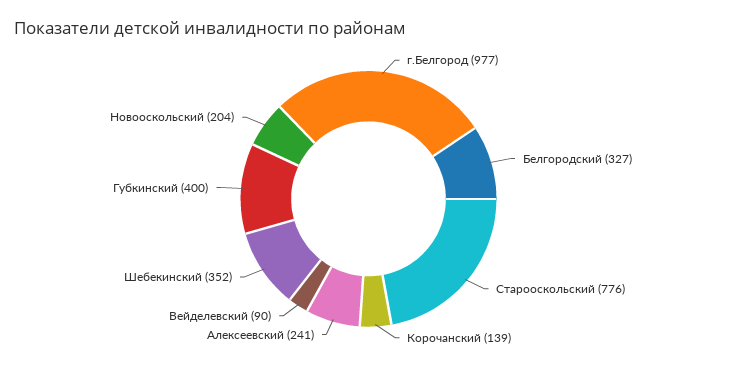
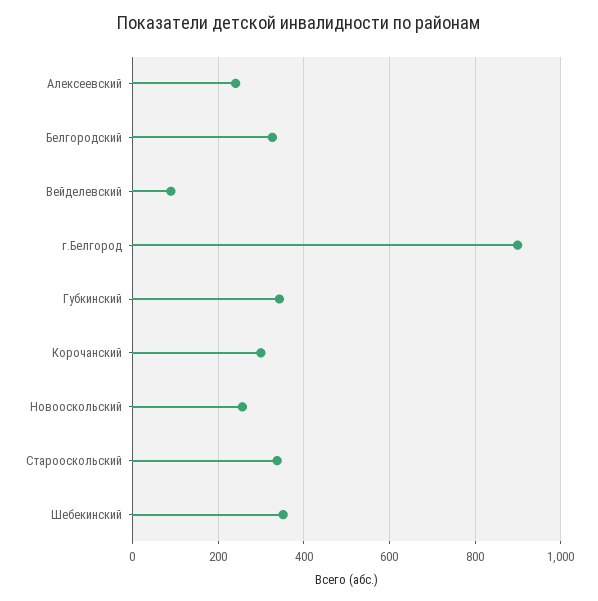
г.Белгород: 977 -> 900
Старооскольский: 776 -> 340
Корочанский: 139 -> 300
Губкинский: 400 -> 340
Новооскольский: 204 -> 260

